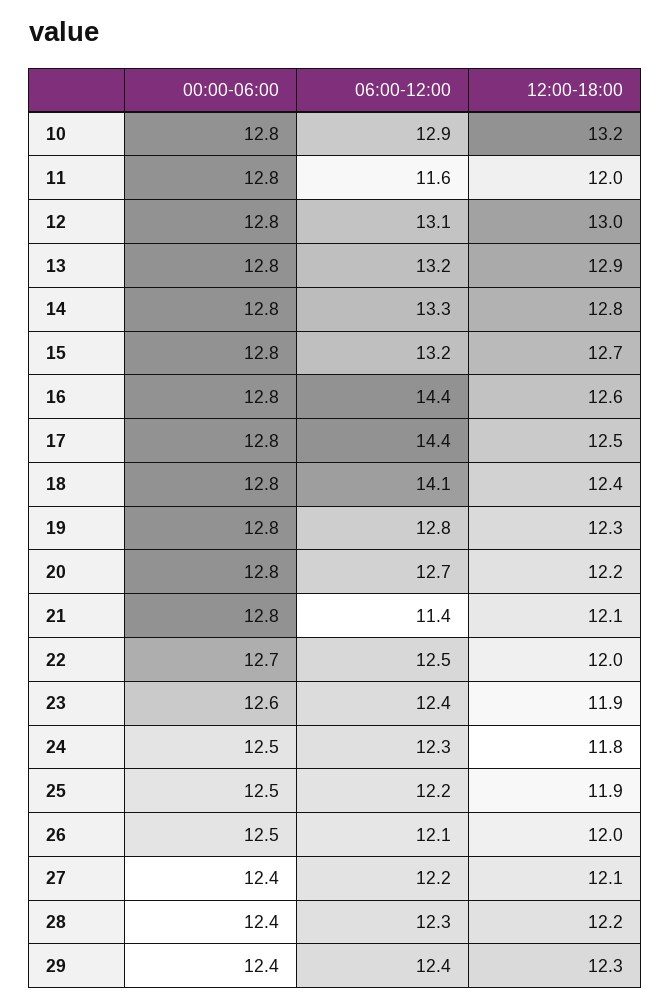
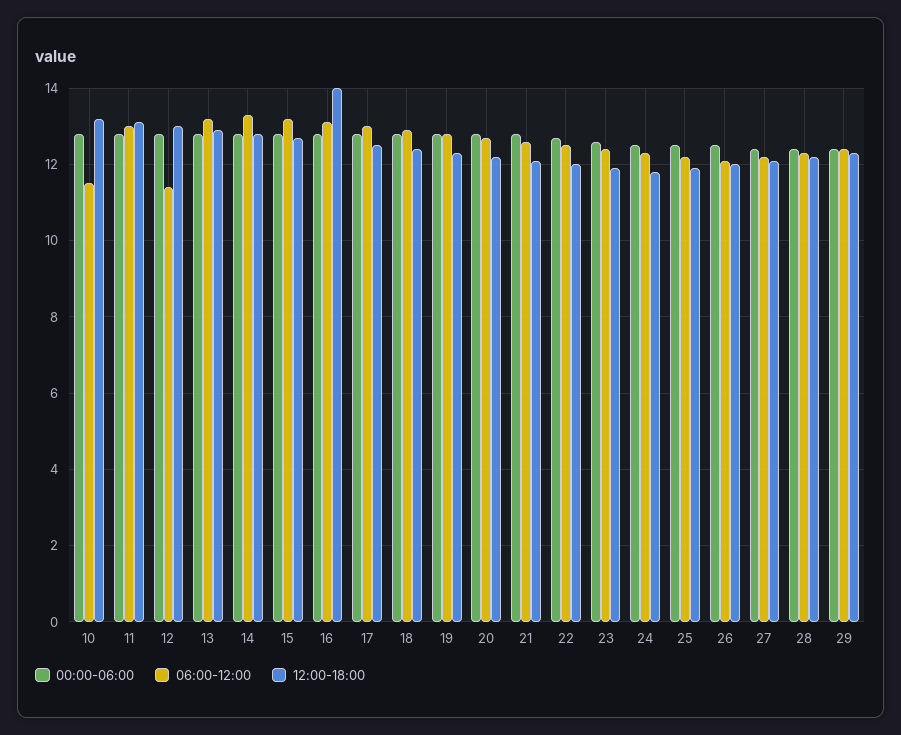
06:00-12:00, 10: 12.9 -> 11.5
06:00-12:00, 11: 11.6 -> 13
12:00-18:00, 11: 12 -> 13
06:00-12:00, 12: 13.1 -> 11.5
06:00-12:00, 16: 14.4 -> 13
12:00-18:00, 16: 12.6 -> 14
06:00-12:00, 17: 14.4 -> 13
06:00-12:00, 18: 14.1 -> 13
06:00-12:00, 21: 11.4 -> 12.5

